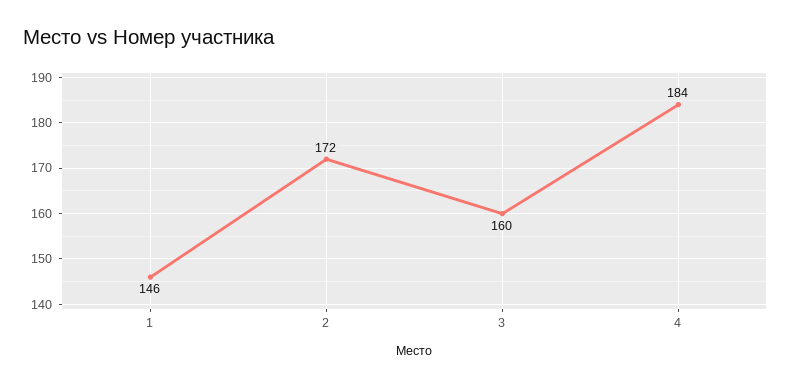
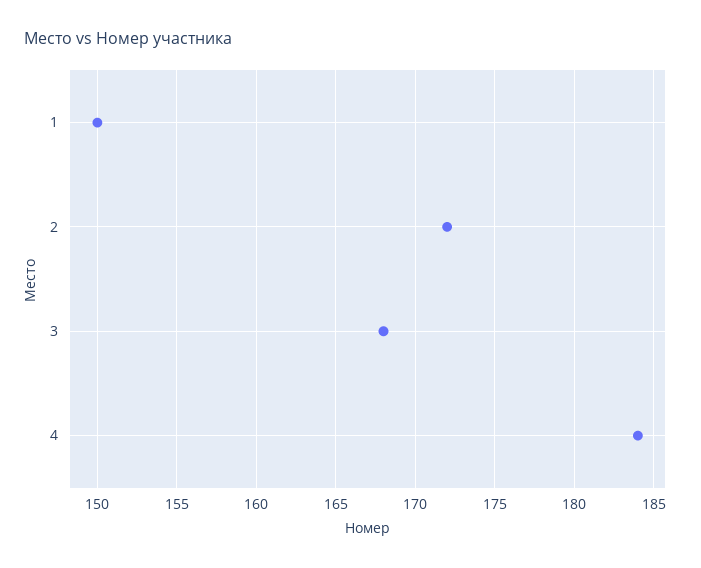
1: 146 -> 150
3: 160 -> 168

